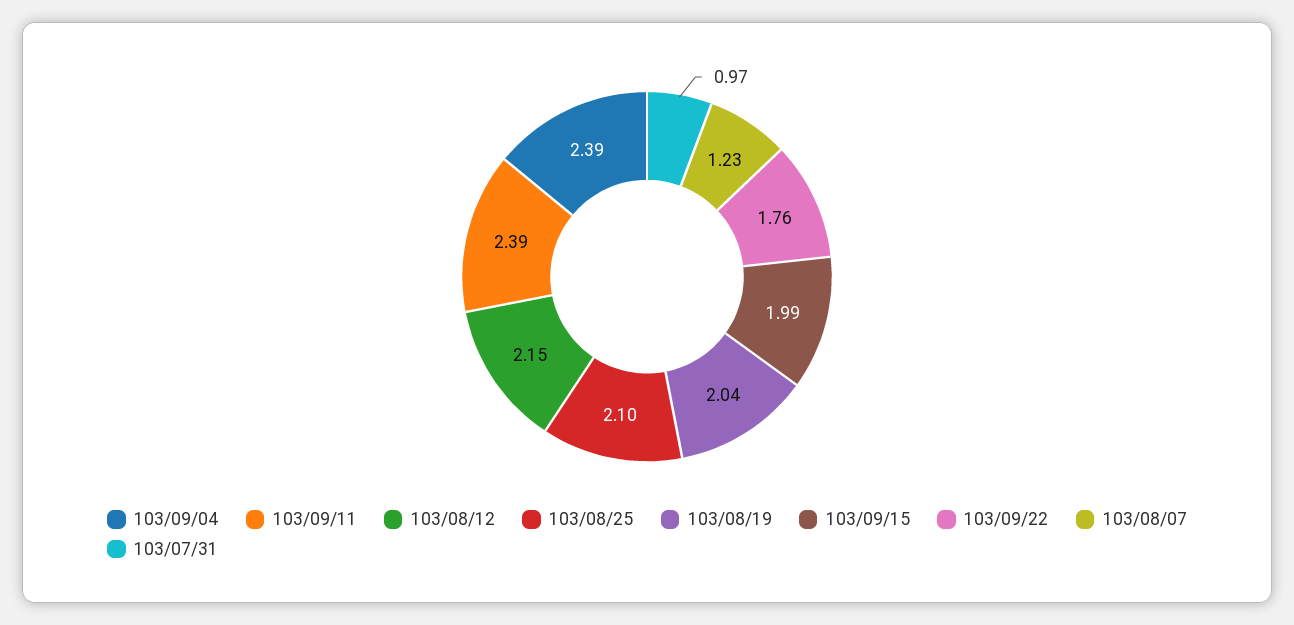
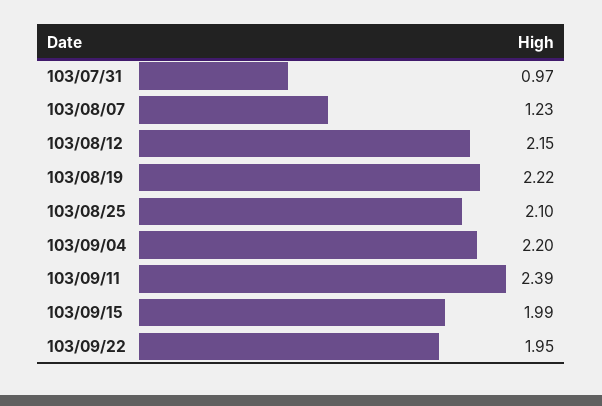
103/09/04: 2.39 -> 2.2
103/08/19: 2.04 -> 2.22
103/09/22: 1.76 -> 1.95

